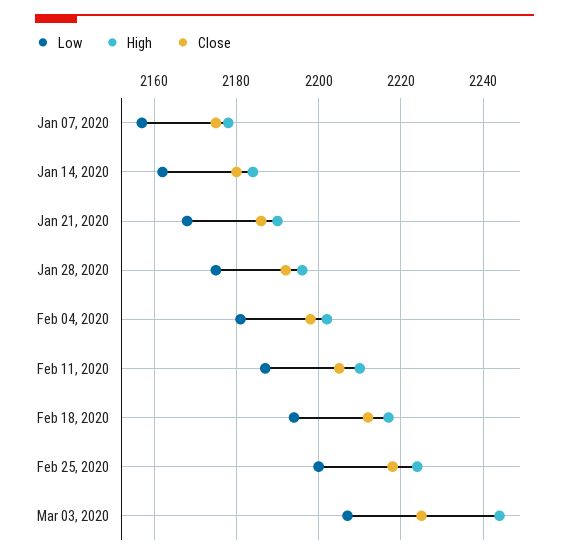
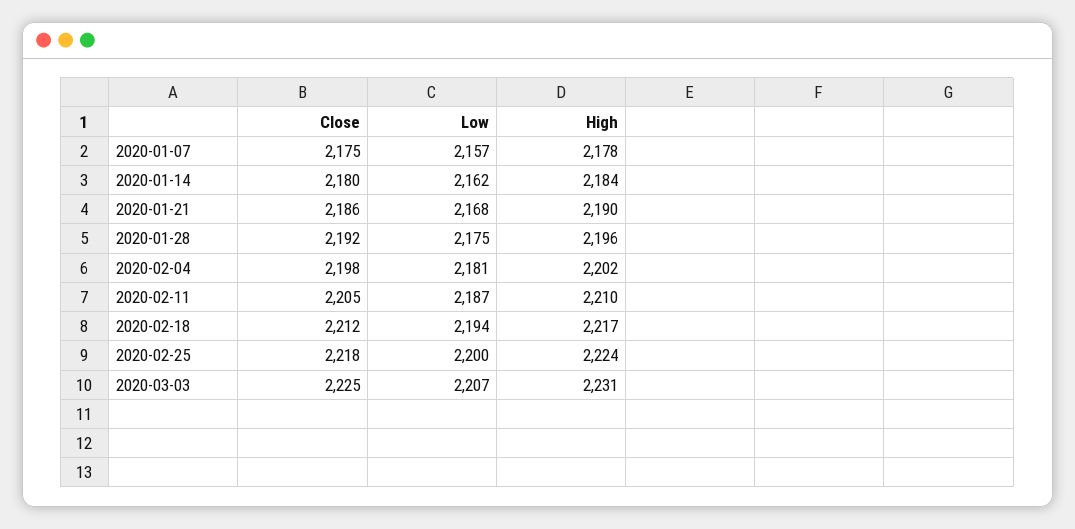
High, Mar 03, 2020: 2245 -> 2231

